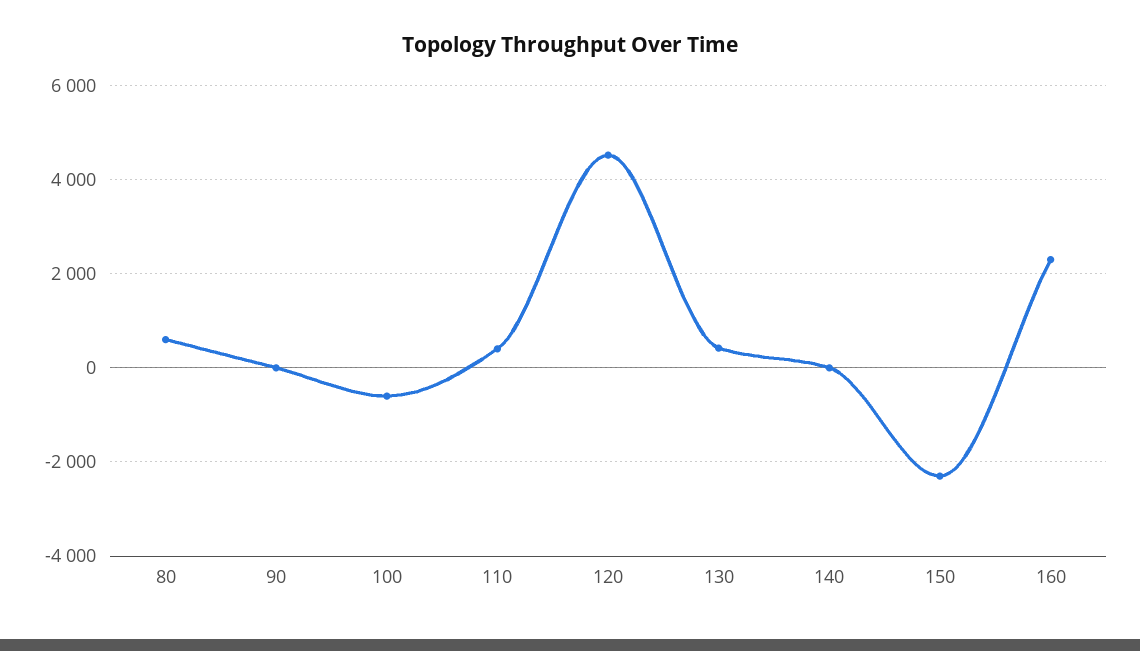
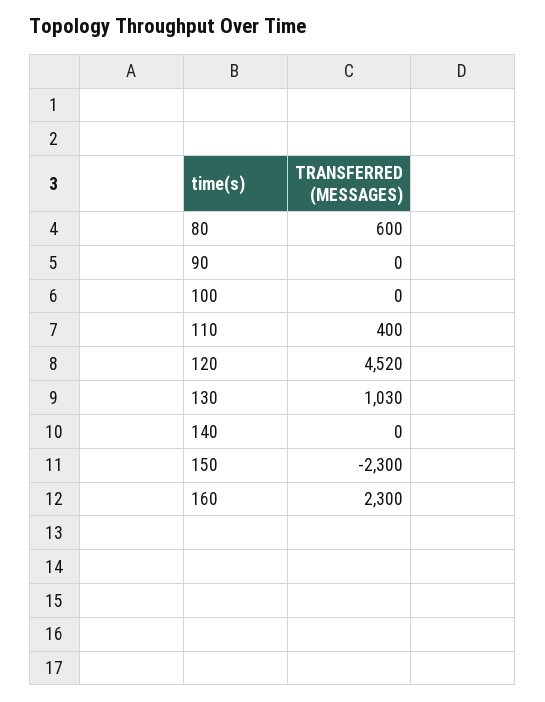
100: -600 -> 0
130: 400 -> 1030

